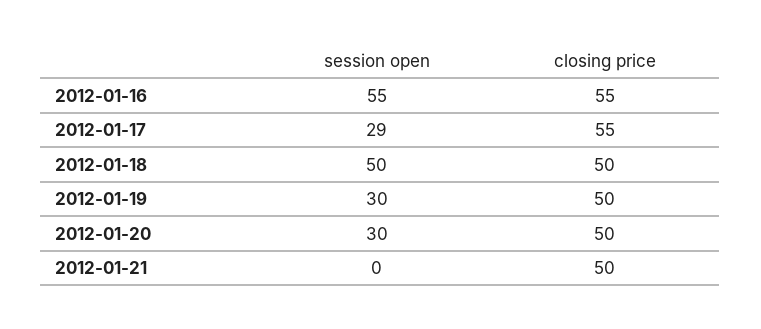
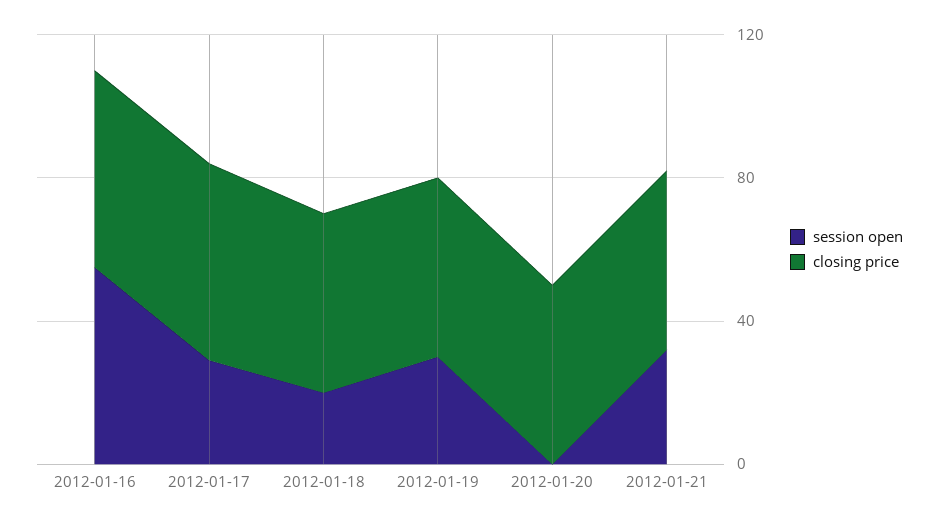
session open, 2012-01-18: 50 -> 20
session open, 2012-01-20: 30 -> 0
session open, 2012-01-21: 0 -> 30

